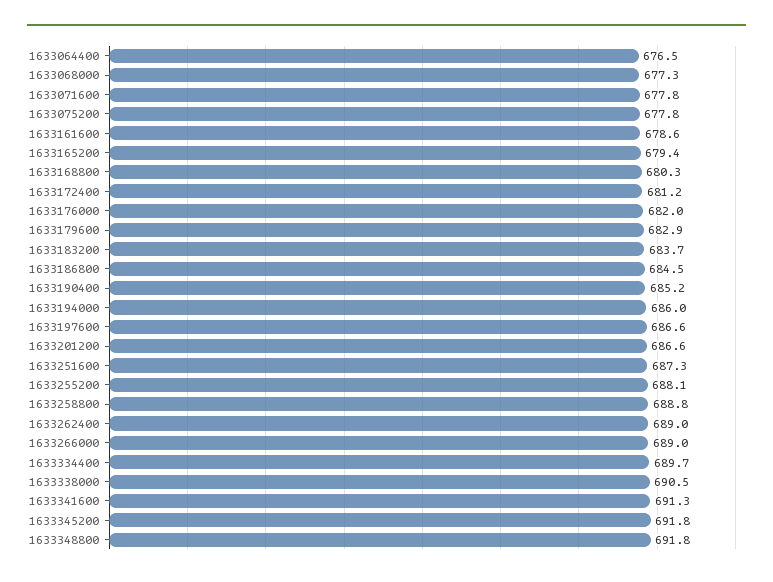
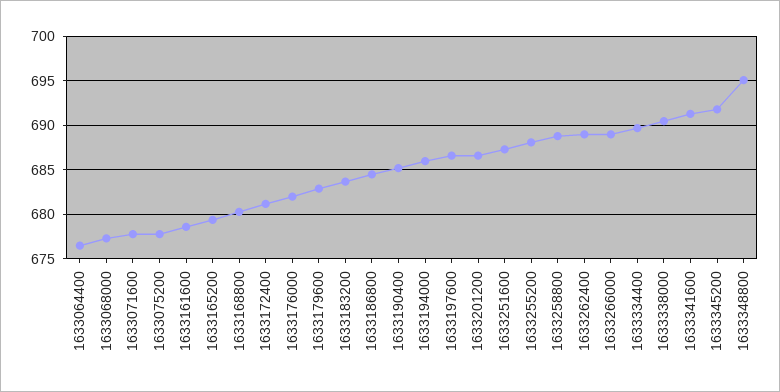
1633348800: 691.8 -> 695

